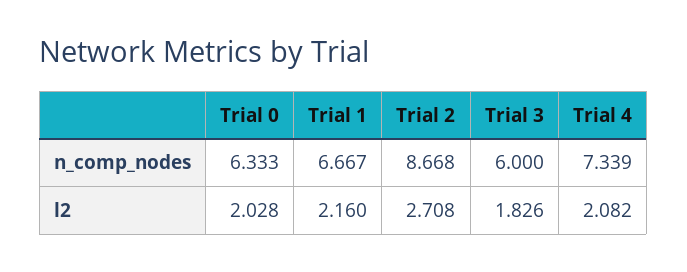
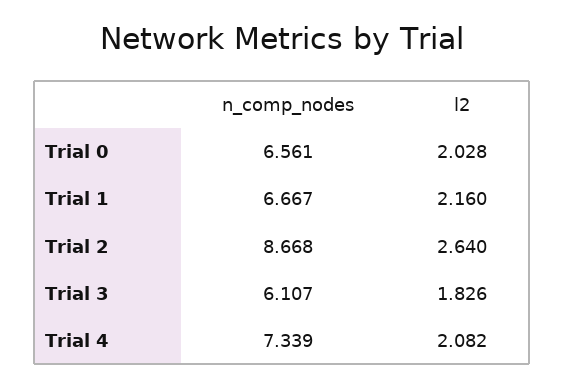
Trial 0, n_comp_nodes: 6.333 -> 6.561
Trial 3, n_comp_nodes: 6 -> 6.107
Trial 2, l2: 2.708 -> 2.64

